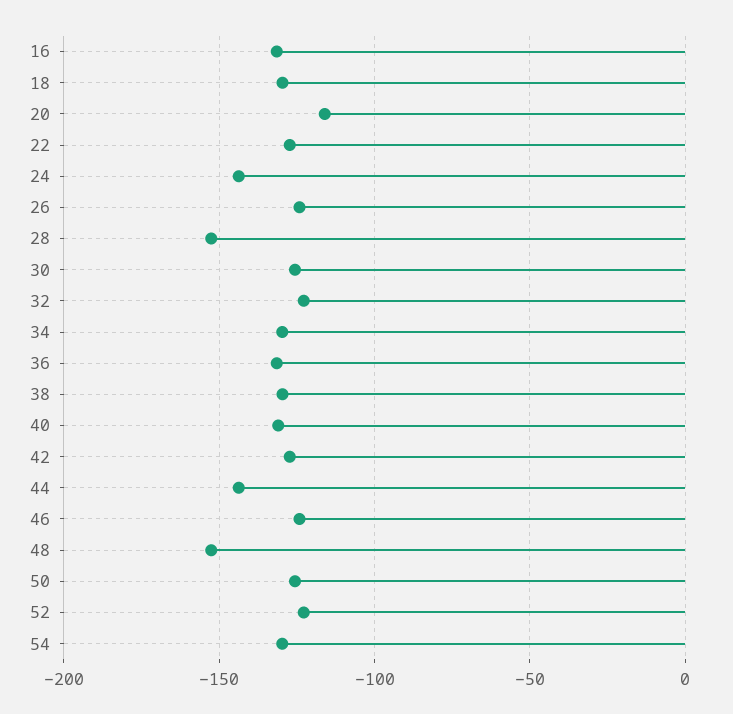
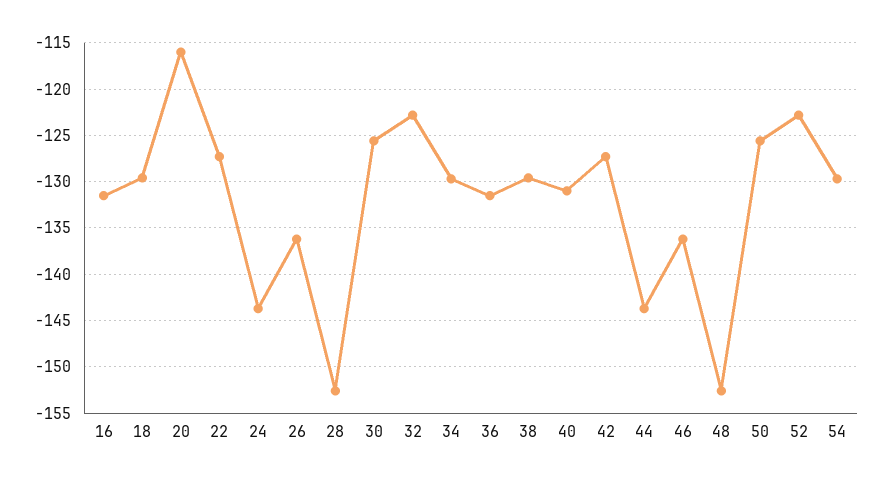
26: -125 -> -136
46: -125 -> -136

